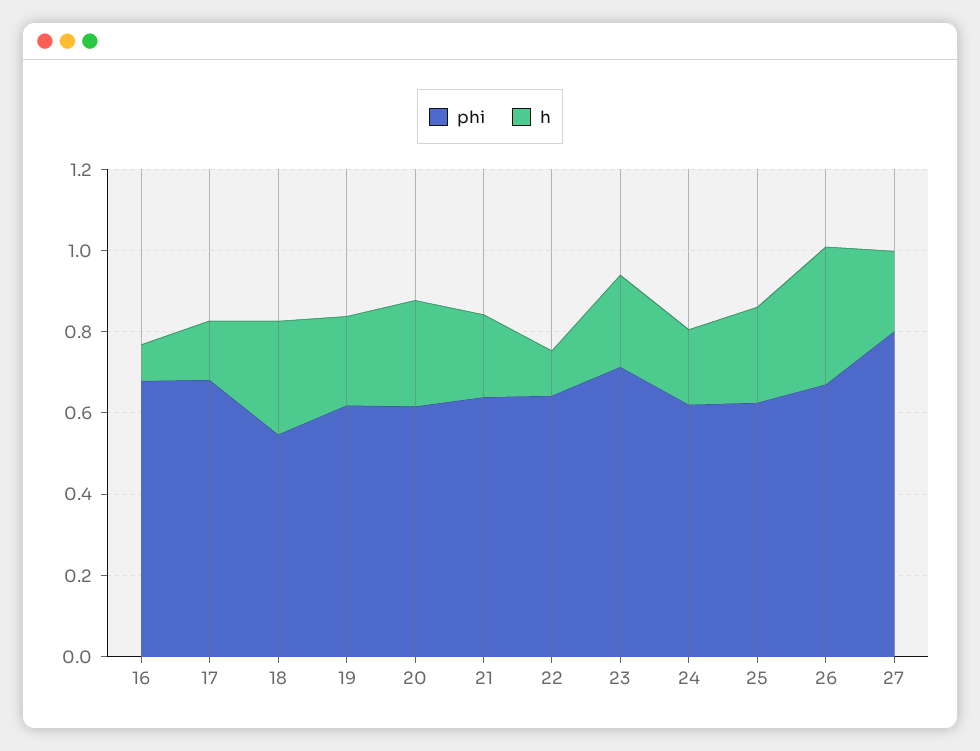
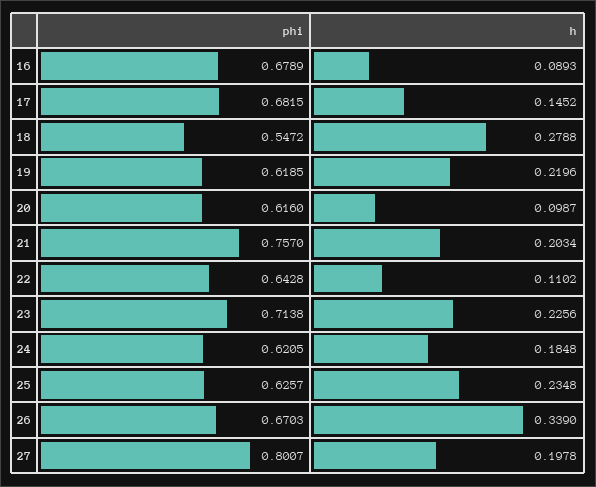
h, 20: 0.25 -> 0.0987
phi, 21: 0.65 -> 0.757

